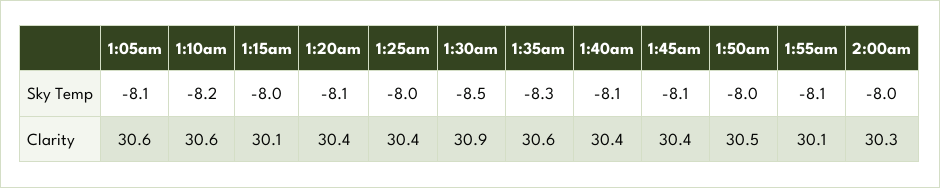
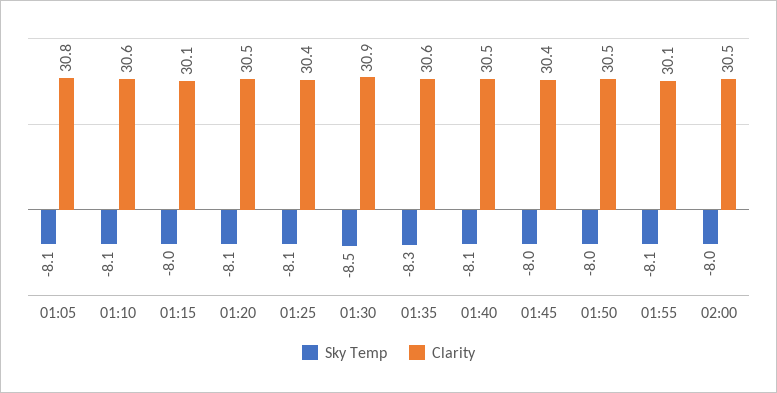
Sky Temp, 1:10am: -8.2 -> -8.1
Sky Temp, 1:25am: -8 -> -8.1
Sky Temp, 1:45am: -8.1 -> -8
Clarity, 1:05am: 30.6 -> 30.8
Clarity, 1:20am: 30.4 -> 30.5
Clarity, 1:40am: 30.4 -> 30.5
Clarity, 2:00am: 30.3 -> 30.5

